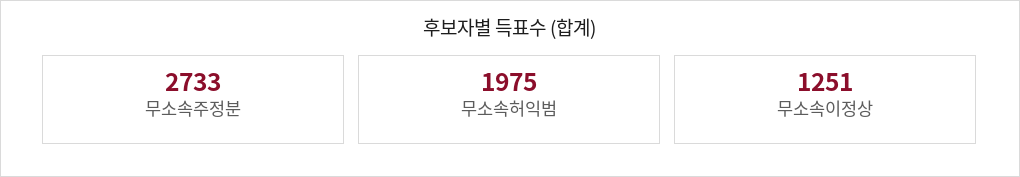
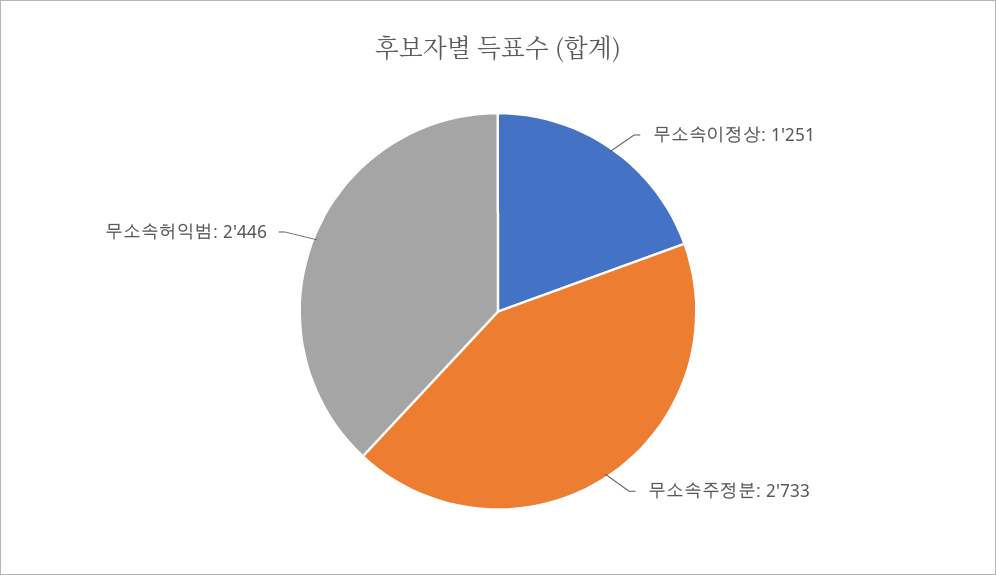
무소속허익범: 1975 -> 2446

